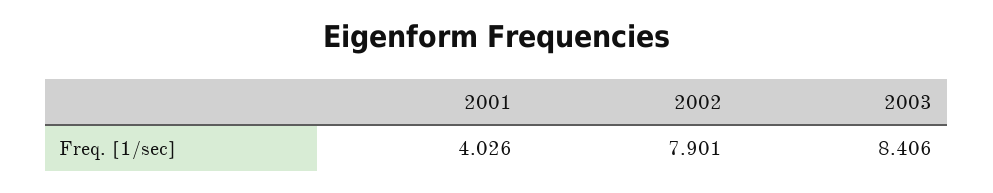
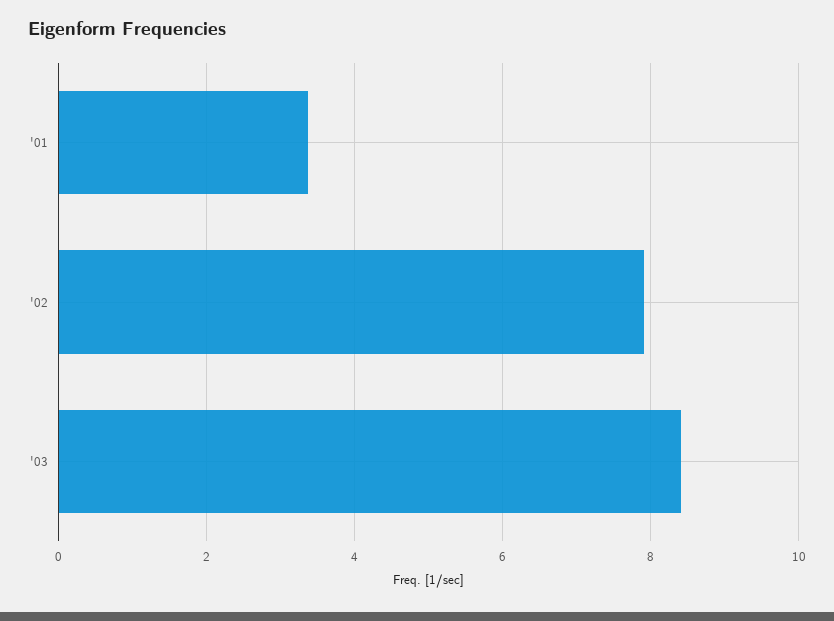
2001: 4.026 -> 3.4

